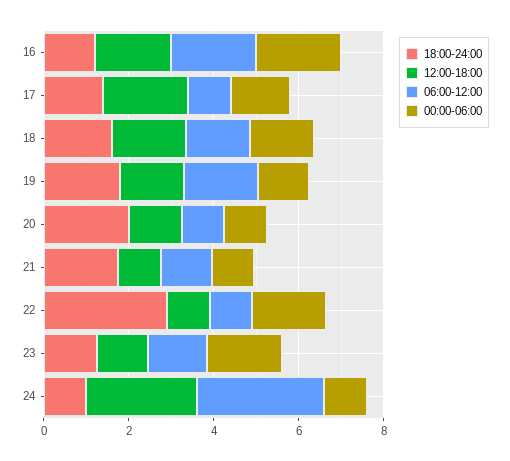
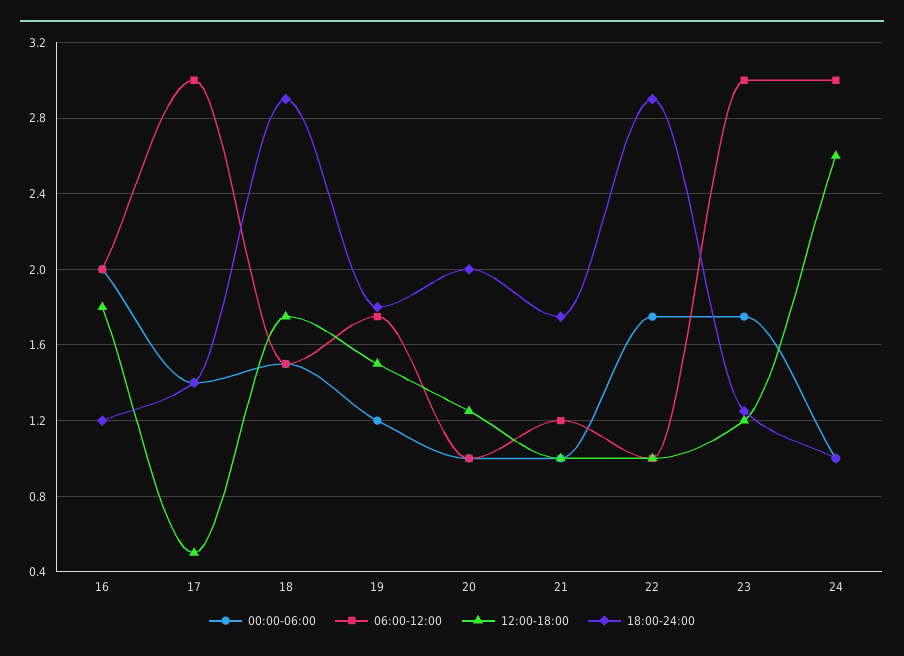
12:00-18:00, 17: 2 -> 0.5
06:00-12:00, 17: 1 -> 3
18:00-24:00, 18: 1.5 -> 2.9
06:00-12:00, 23: 1.5 -> 3

